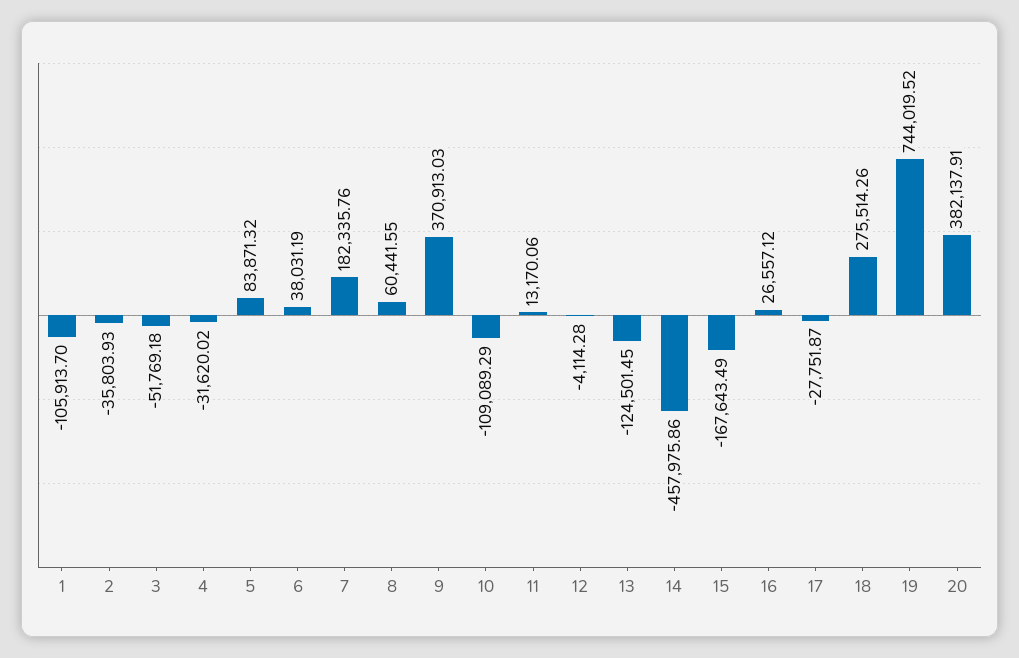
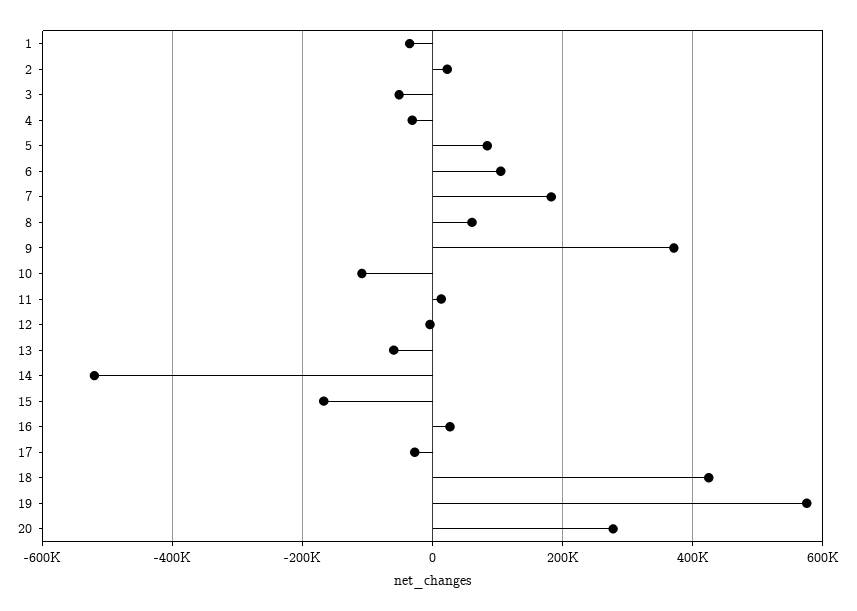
1: -105913.7 -> -40000
2: -35803.93 -> 20000
6: 38031.19 -> 100000
13: -124501.45 -> -60000
14: -457975.86 -> -520000
18: 275514.26 -> 420000
19: 744019.52 -> 580000
20: 382137.91 -> 280000

